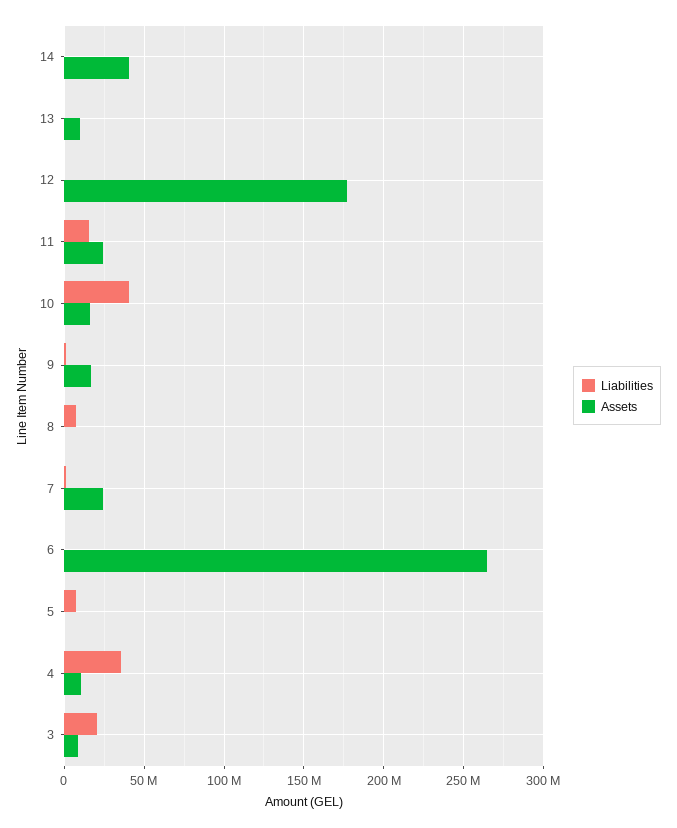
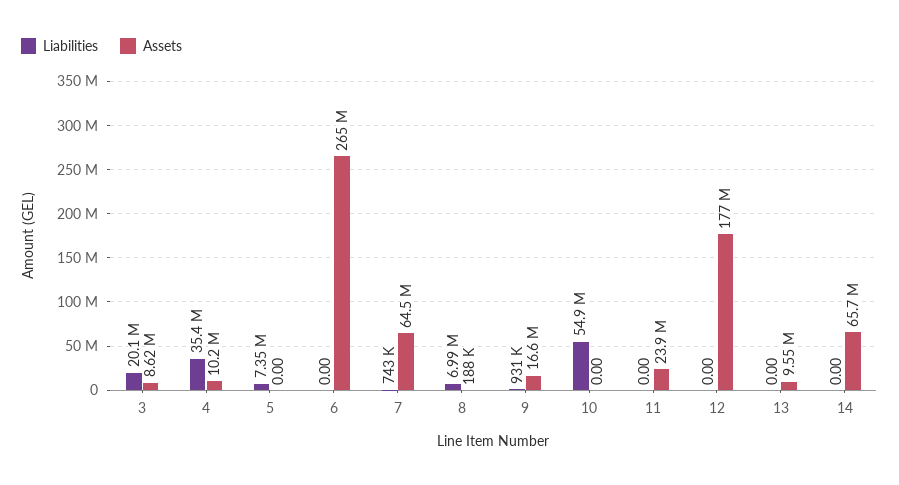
Assets, 14: 40000000 -> 65700000
Liabilities, 11: 15000000 -> 0
Liabilities, 10: 40000000 -> 54900000
Assets, 10: 15000000 -> 0
Assets, 7: 25000000 -> 64500000

